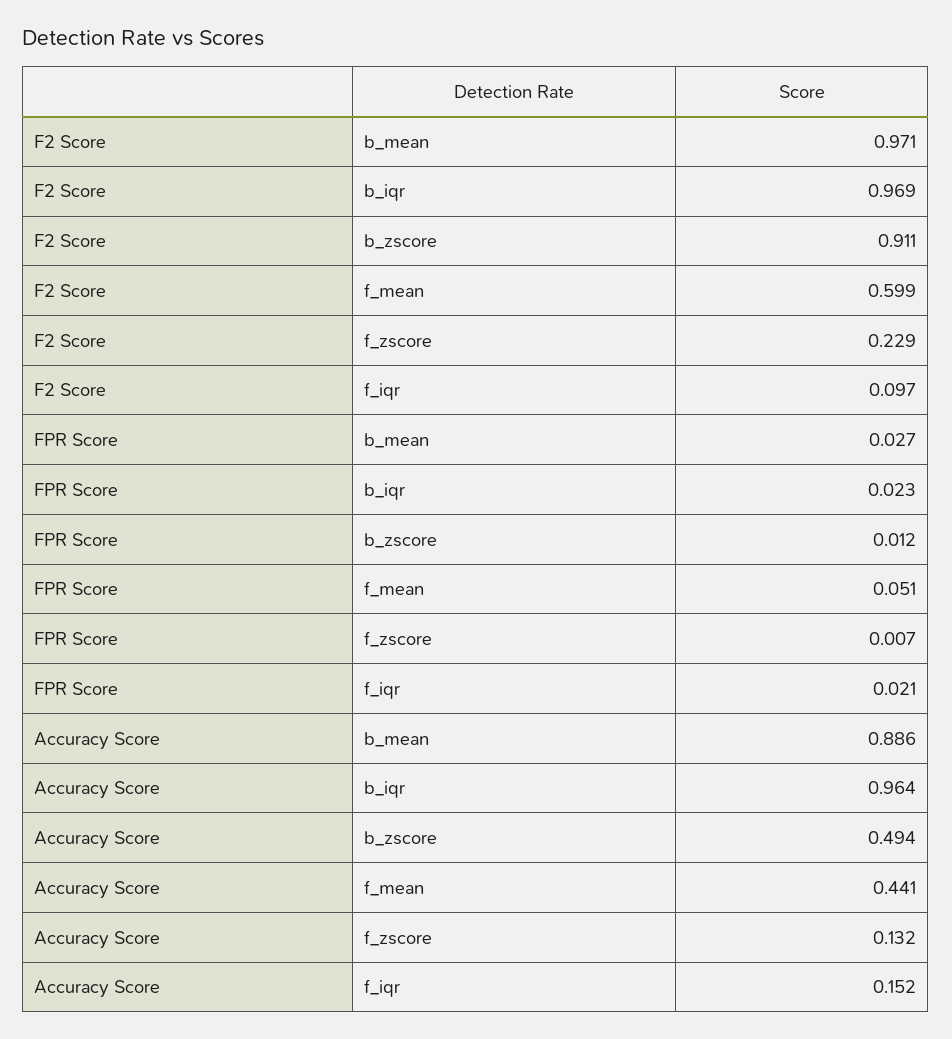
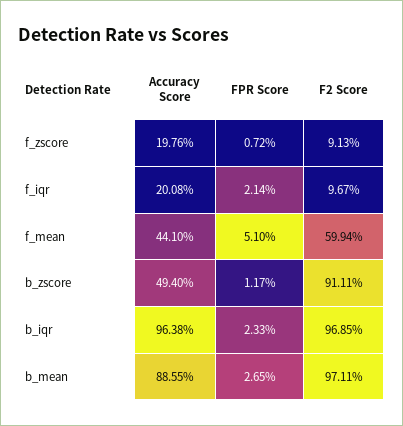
F2 Score, f_zscore: 0.229 -> 0.0913
Accuracy Score, f_zscore: 0.132 -> 0.1976
Accuracy Score, f_iqr: 0.152 -> 0.2008

